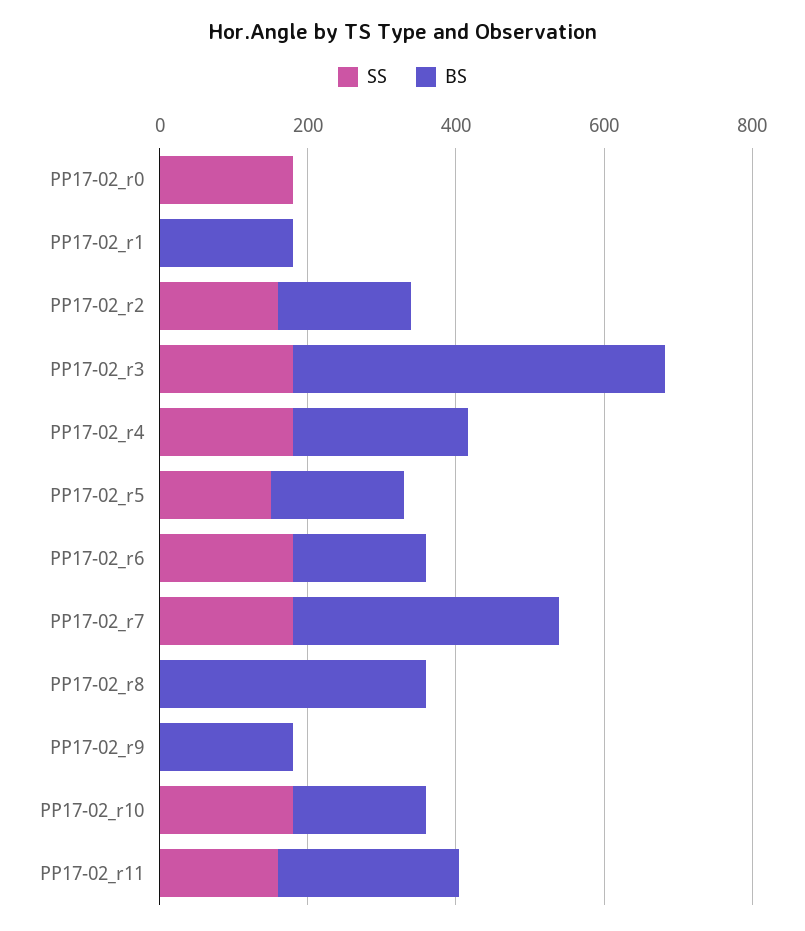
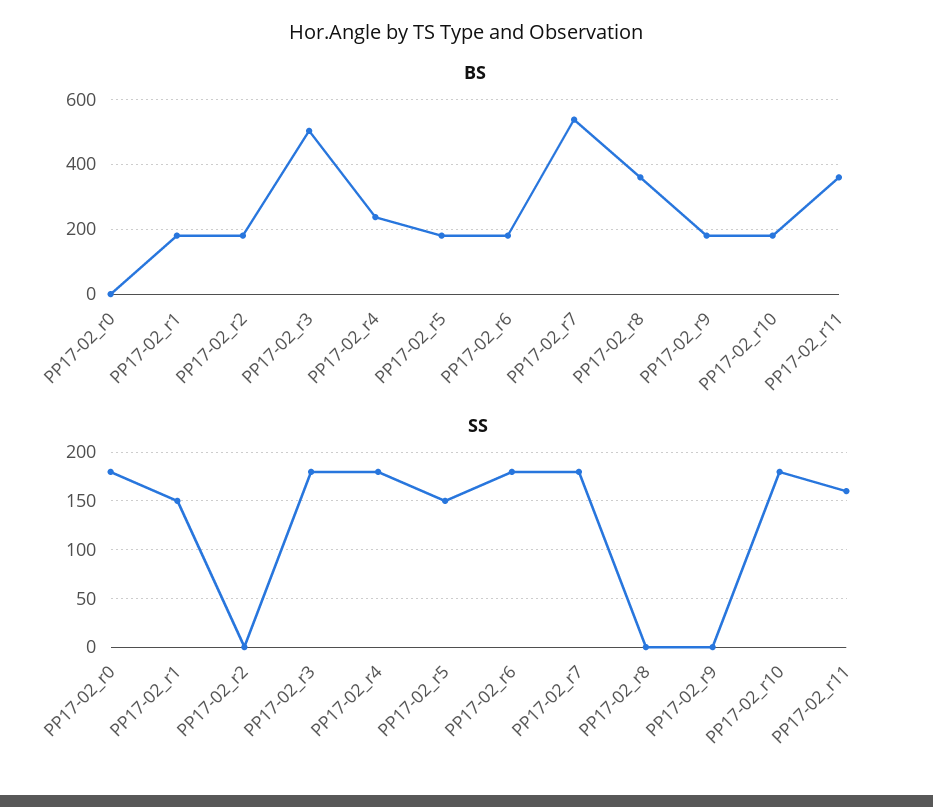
SS, PP17-02_r1: 0 -> 150
SS, PP17-02_r2: 150 -> 0
BS, PP17-02_r7: 350 -> 540
BS, PP17-02_r11: 250 -> 360

